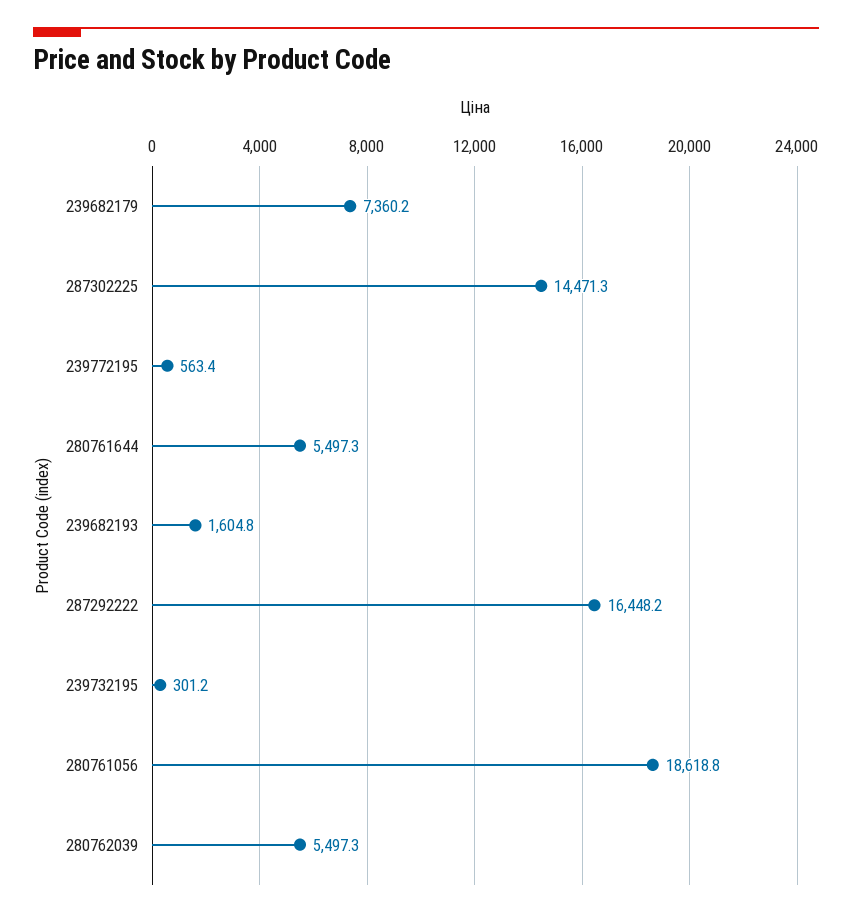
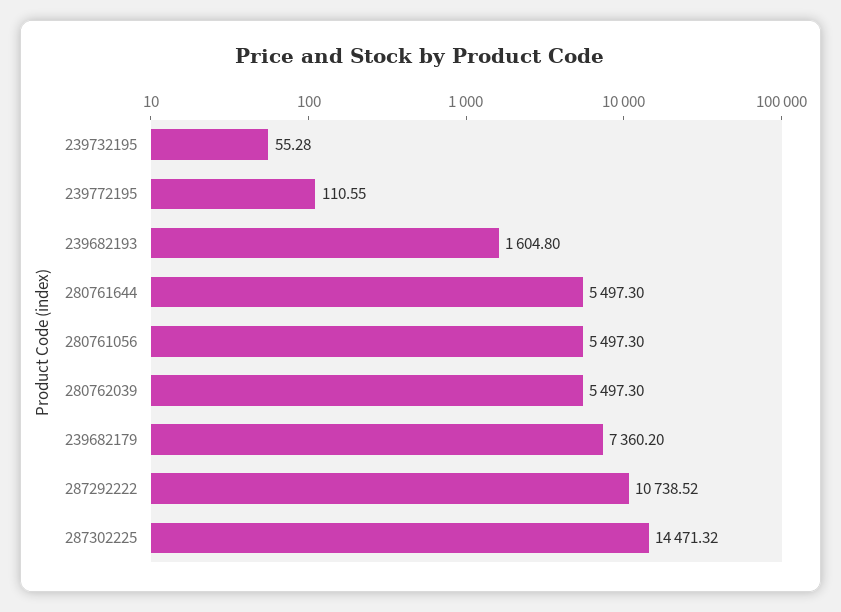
239772195: 563.4 -> 110.55
287292222: 16448.2 -> 10738.52
239732195: 301.2 -> 55.28
280761056: 18618.8 -> 5497.3

